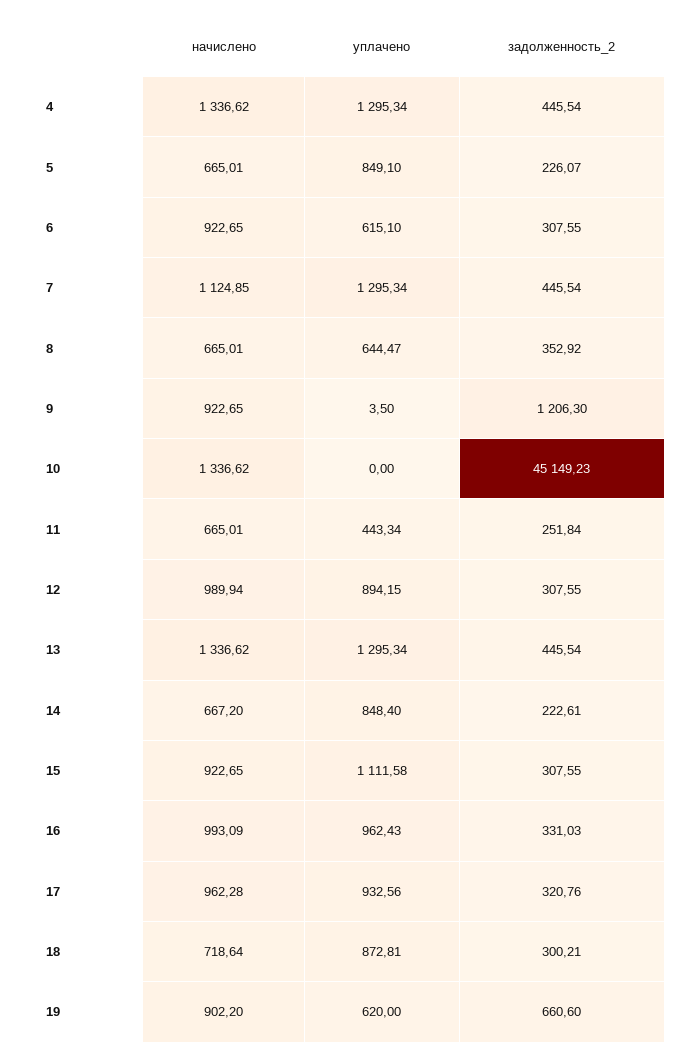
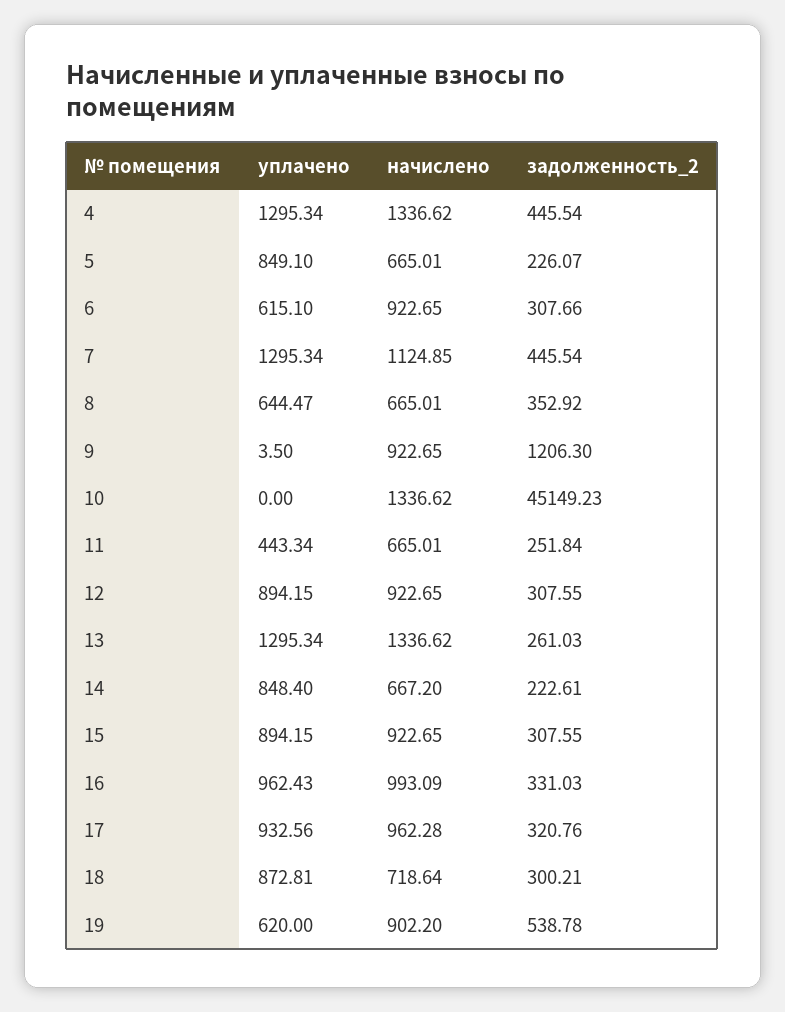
задолженность_2, 6: 307.55 -> 307.66
начислено, 12: 989.94 -> 922.65
задолженность_2, 13: 445.54 -> 261.03
уплачено, 15: 1111.58 -> 894.15
задолженность_2, 19: 660.6 -> 538.78

